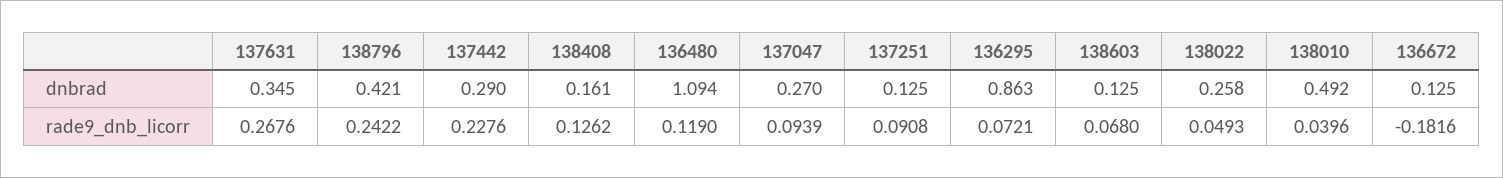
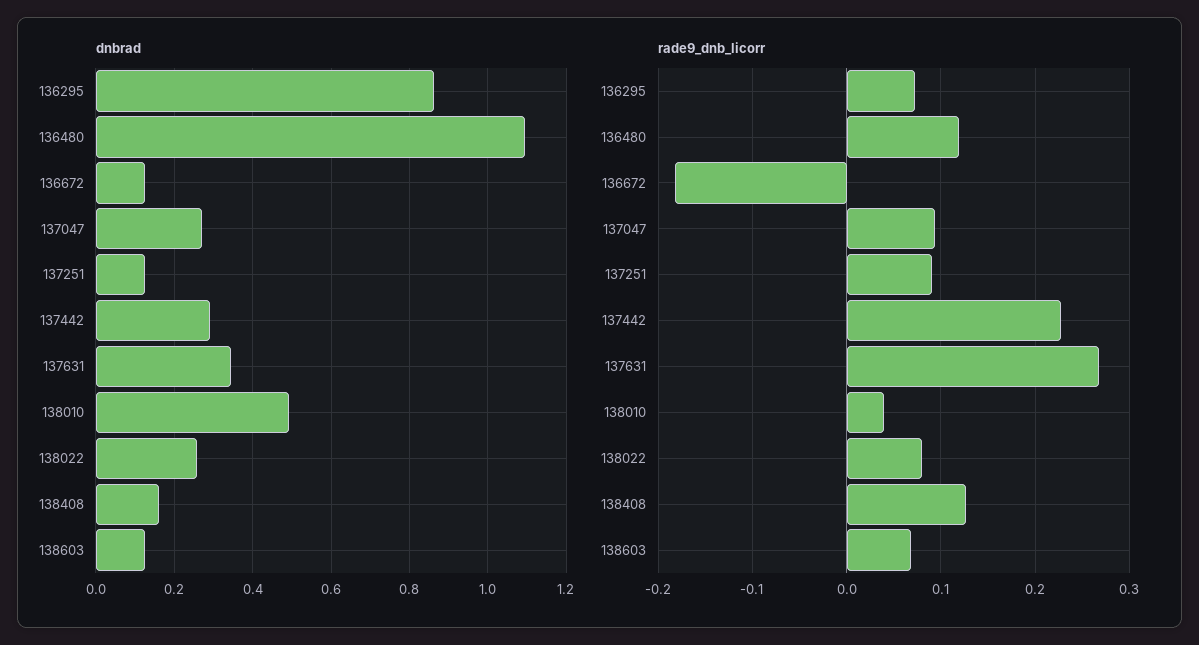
dnbrad, 138796: 0.421 -> none
rade9_dnb_licorr, 138796: 0.2422 -> none
rade9_dnb_licorr, 138022: 0.0493 -> 0.08

